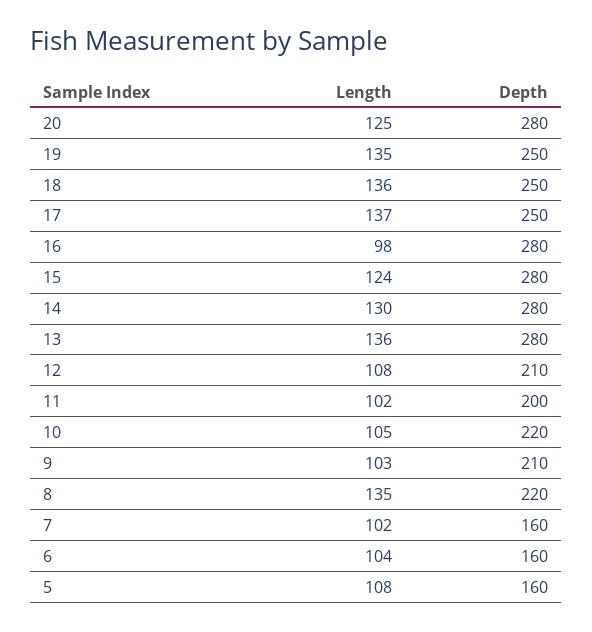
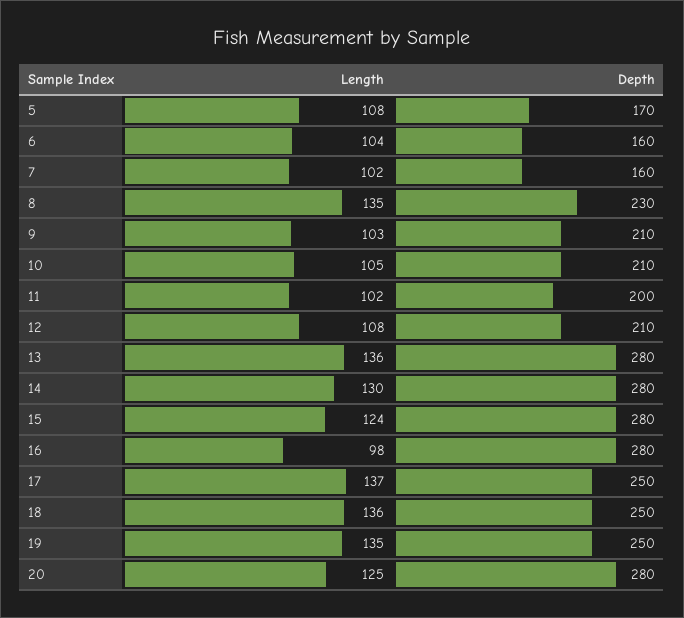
Depth, 10: 220 -> 210
Depth, 8: 220 -> 230
Depth, 5: 160 -> 170

